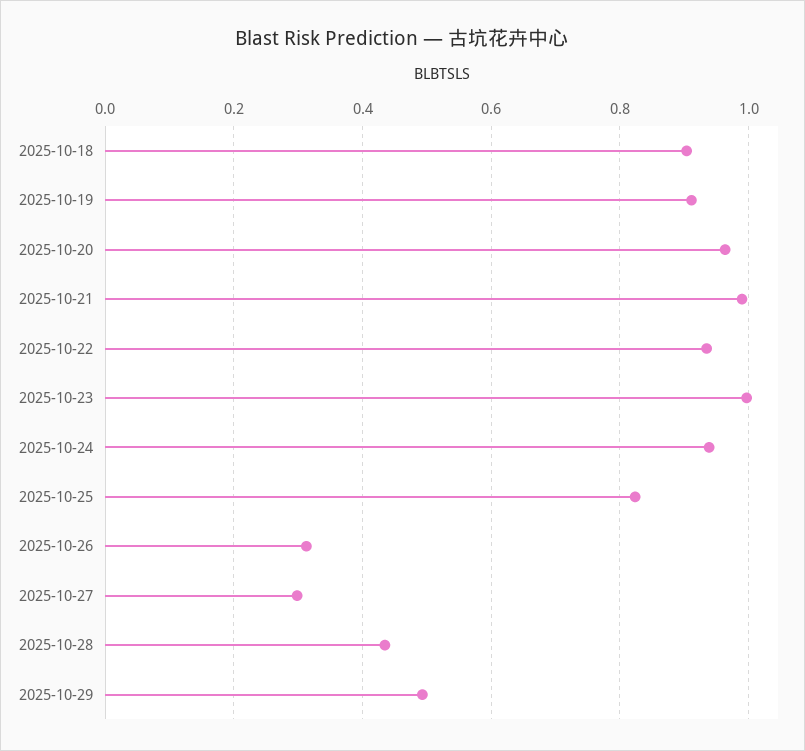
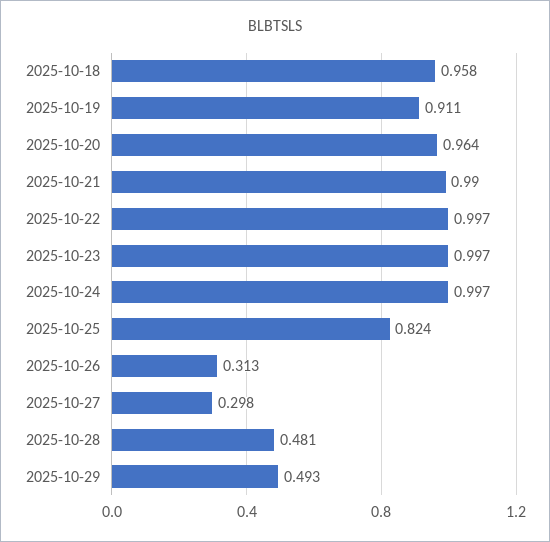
2025-10-18: 0.9 -> 0.958
2025-10-22: 0.94 -> 0.997
2025-10-24: 0.94 -> 0.997
2025-10-28: 0.44 -> 0.481

